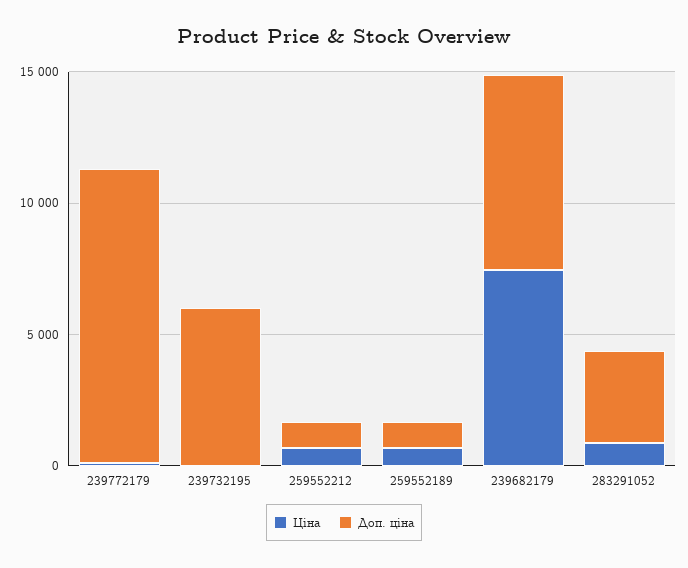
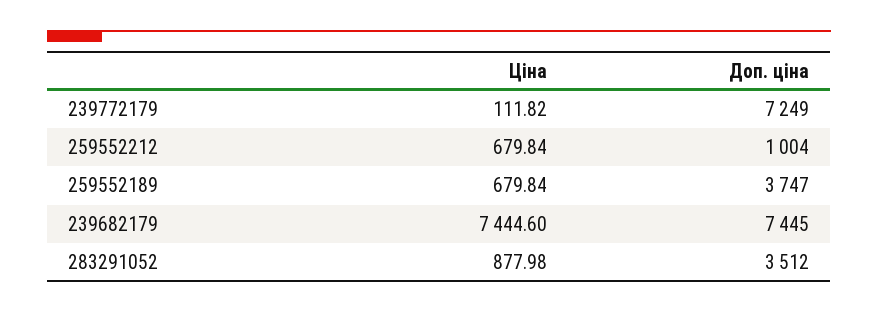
Доп. ціна, 239772179: 11000 -> 7249
Ціна, 239732195: 0 -> none
Доп. ціна, 239732195: 6000 -> none
Доп. ціна, 259552189: 1000 -> 3747

